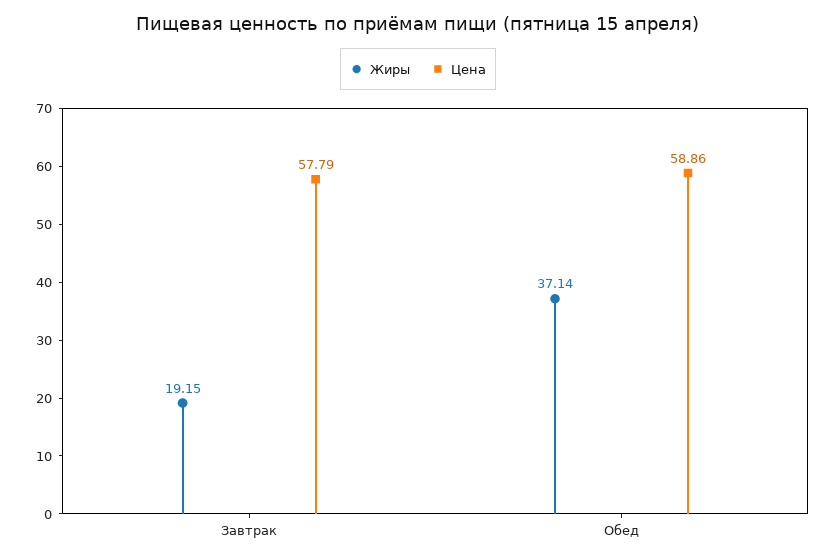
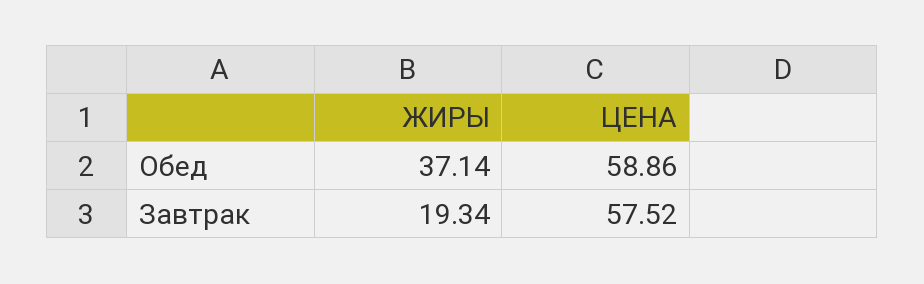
Жиры, Завтрак: 19.15 -> 19.34
Цена, Завтрак: 57.79 -> 57.52

